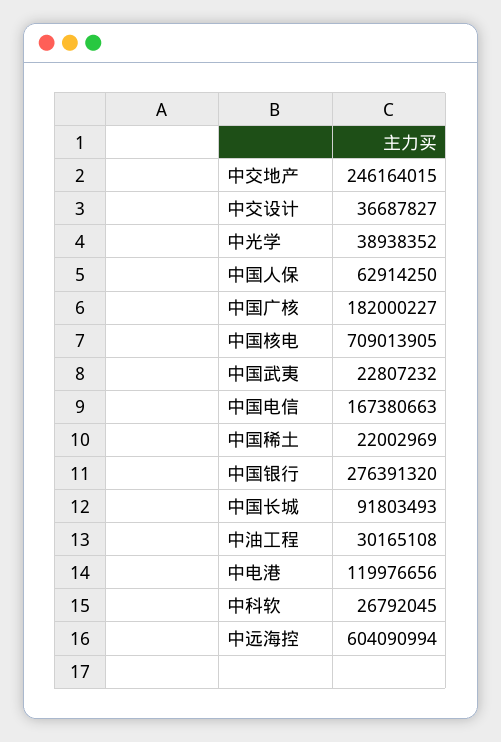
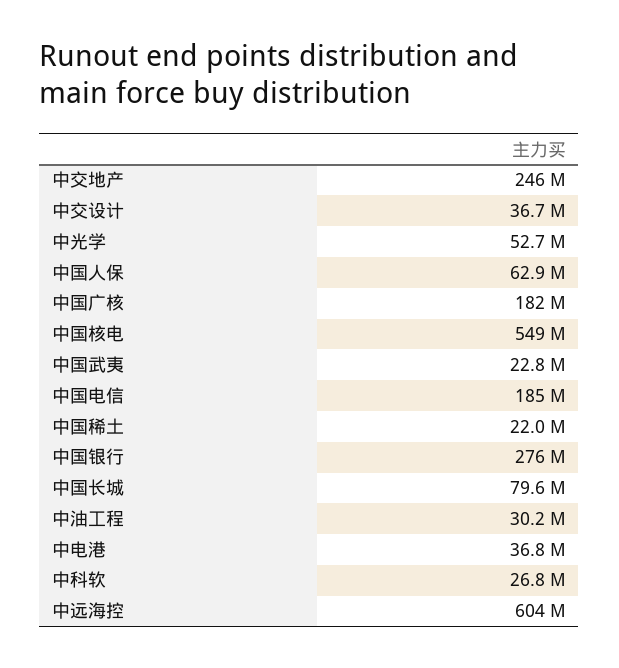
中光学: 38938352 -> 52700000
中国核电: 709013905 -> 549000000
中国电信: 167380663 -> 185000000
中国长城: 91803493 -> 79600000
中电港: 119976656 -> 36800000

